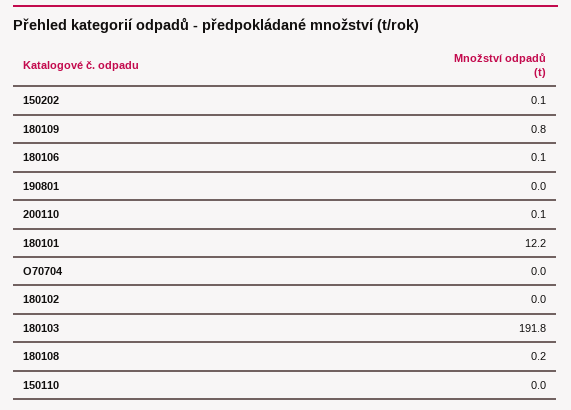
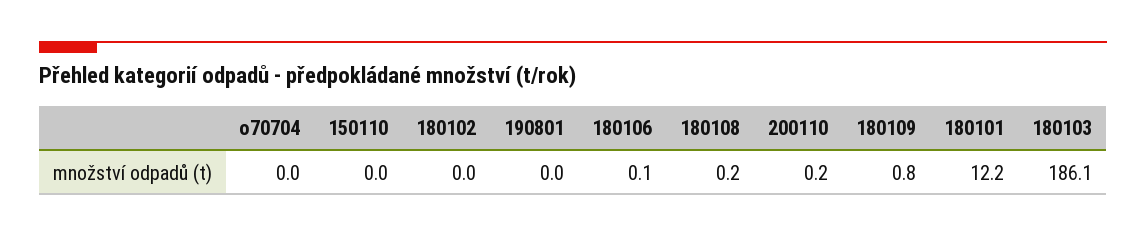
150202: 0.1 -> none
200110: 0.1 -> 0.2
180103: 191.8 -> 186.1

